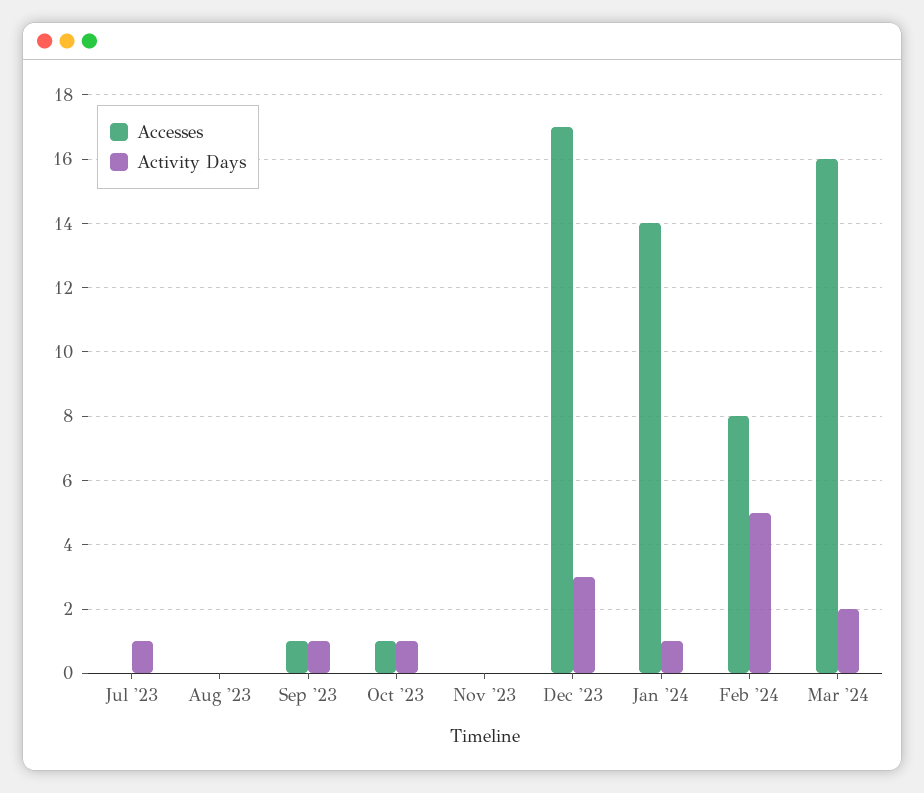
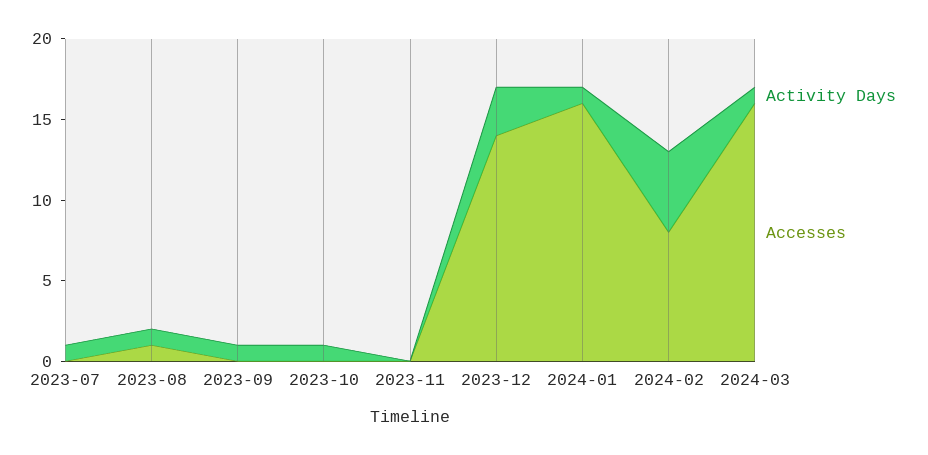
Accesses, Aug '23: 0 -> 1
Activity Days, Aug '23: 0 -> 1
Accesses, Sep '23: 1 -> 0
Accesses, Oct '23: 1 -> 0
Accesses, Dec '23: 17 -> 14
Accesses, Jan '24: 14 -> 16
Activity Days, Mar '24: 2 -> 1

